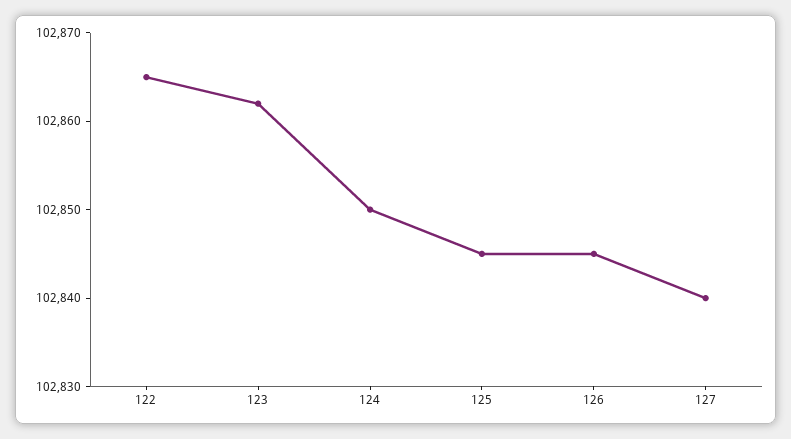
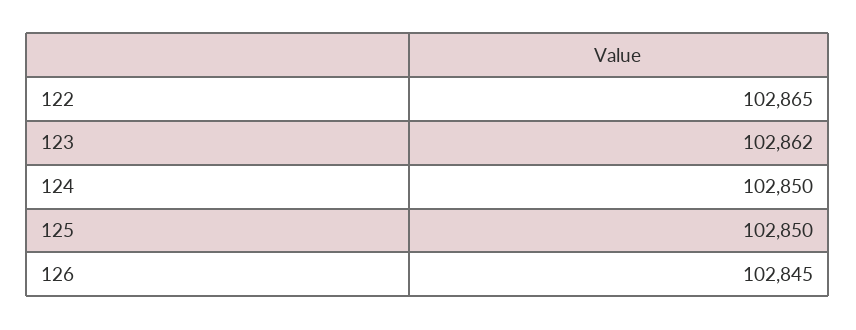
125: 102845 -> 102850
127: 102840 -> none

